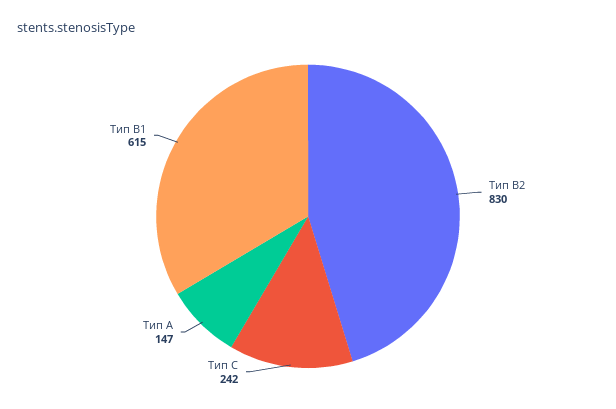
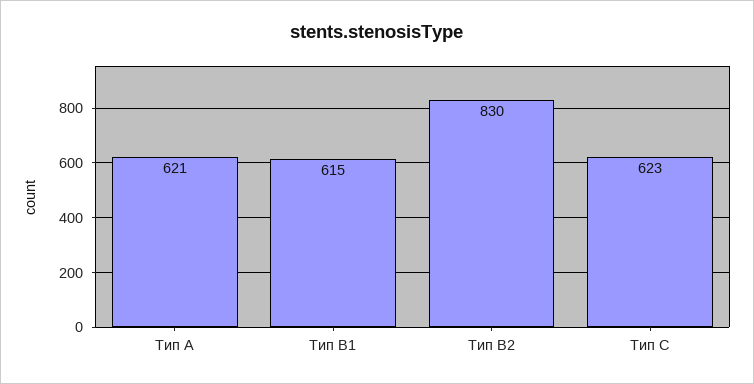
Тип C: 242 -> 623
Тип A: 147 -> 621

